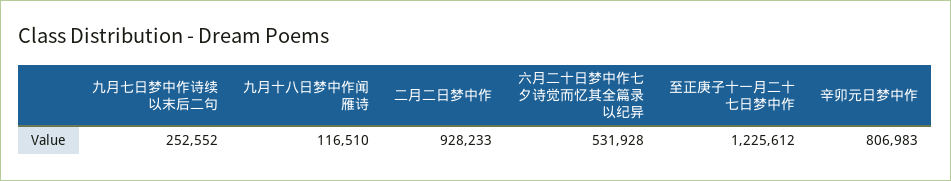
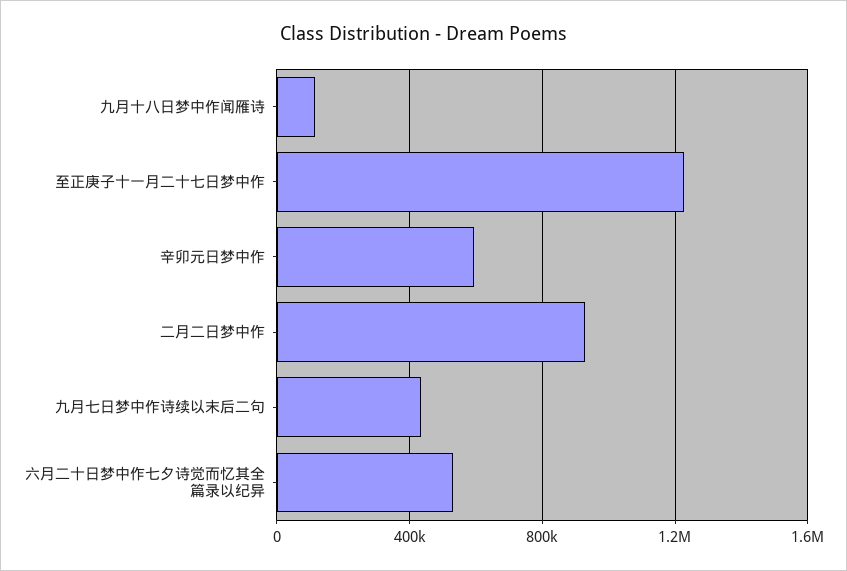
九月七日梦中作诗续以末后二句: 252552 -> 450000
辛卯元日梦中作: 806983 -> 600000

